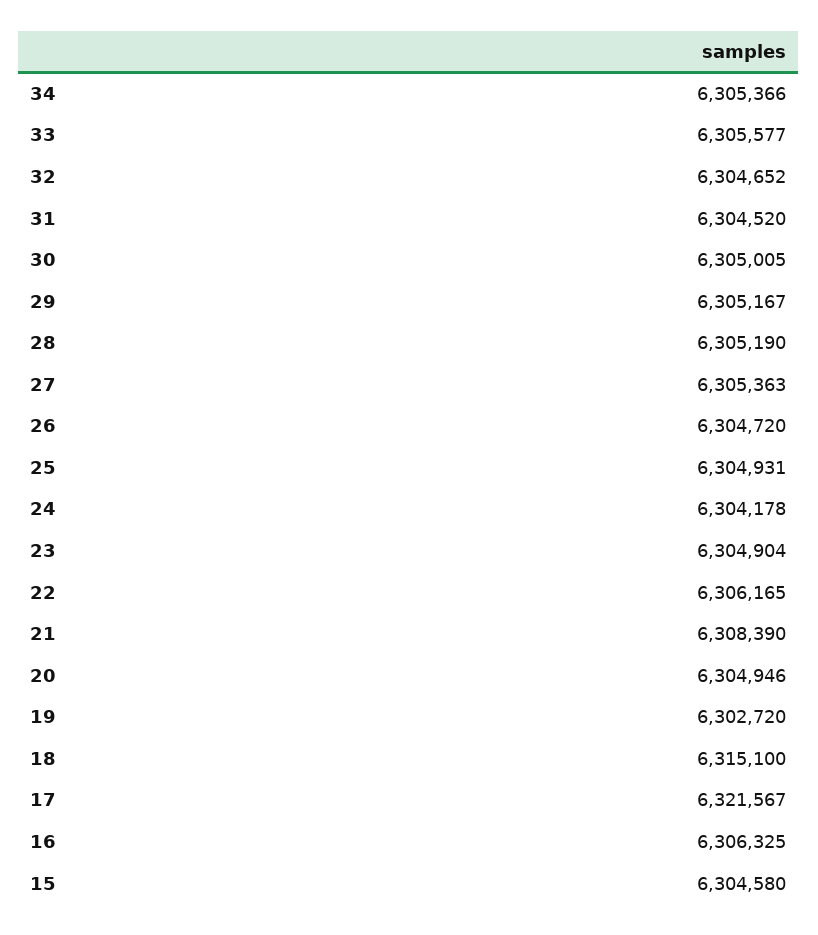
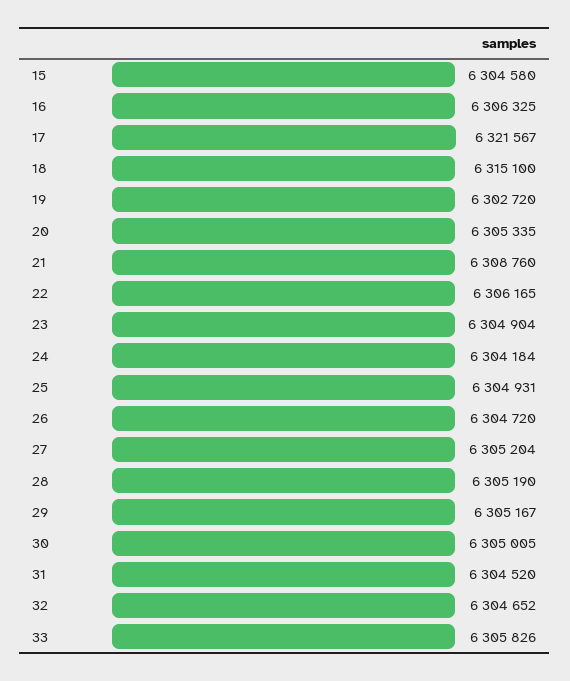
34: 6305366 -> none
33: 6305577 -> 6305826
27: 6305363 -> 6305204
24: 6304178 -> 6304184
21: 6308390 -> 6308760
20: 6304946 -> 6305335

